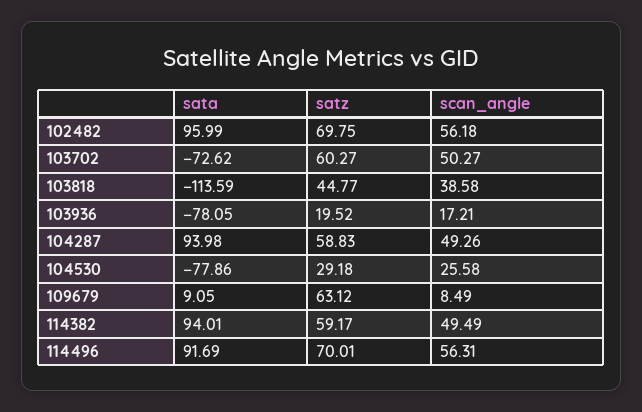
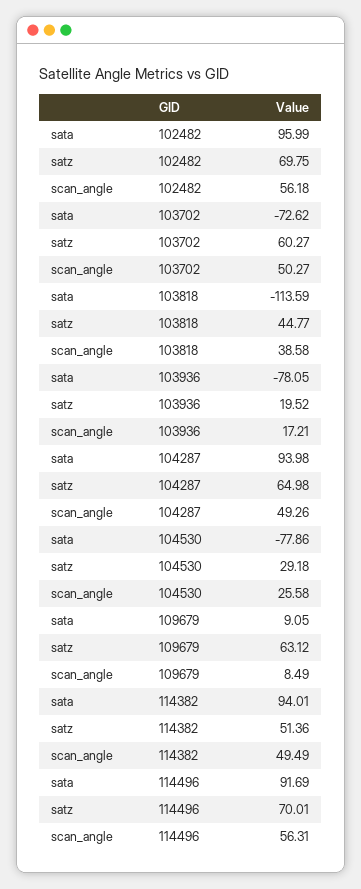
satz, 104287: 58.83 -> 64.98
satz, 114382: 59.17 -> 51.36

